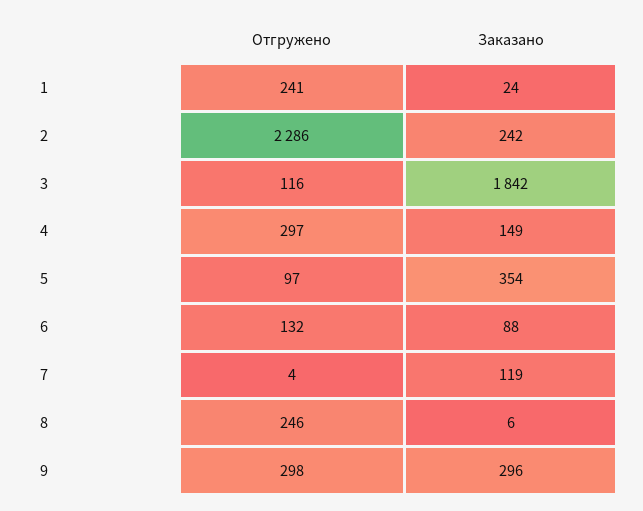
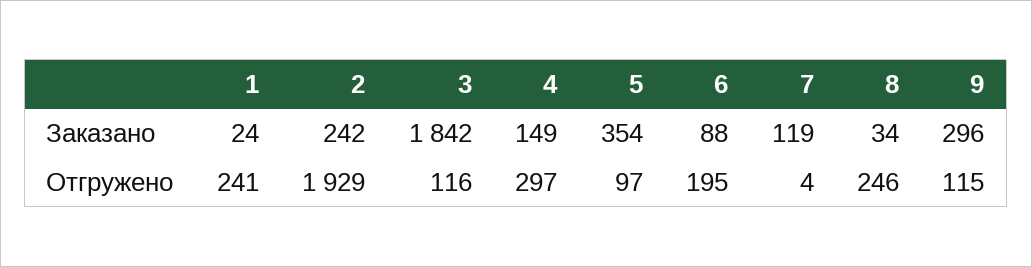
Отгружено, 2: 2286 -> 1929
Отгружено, 6: 132 -> 195
Заказано, 8: 6 -> 34
Отгружено, 9: 298 -> 115

